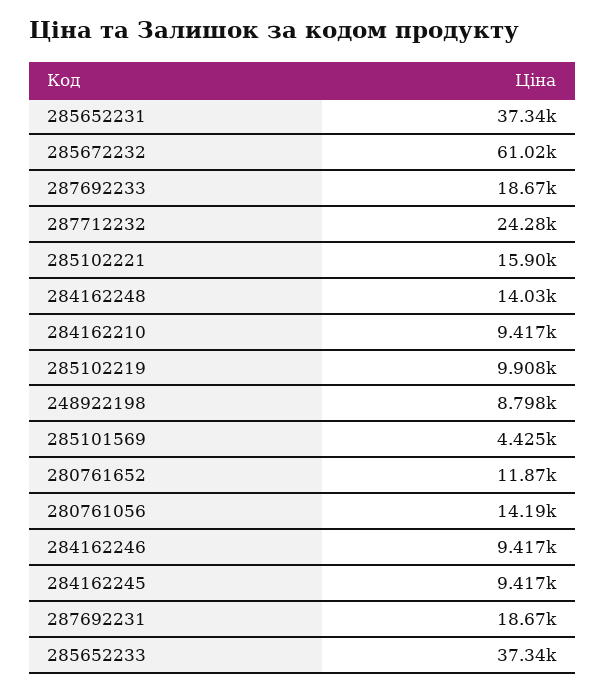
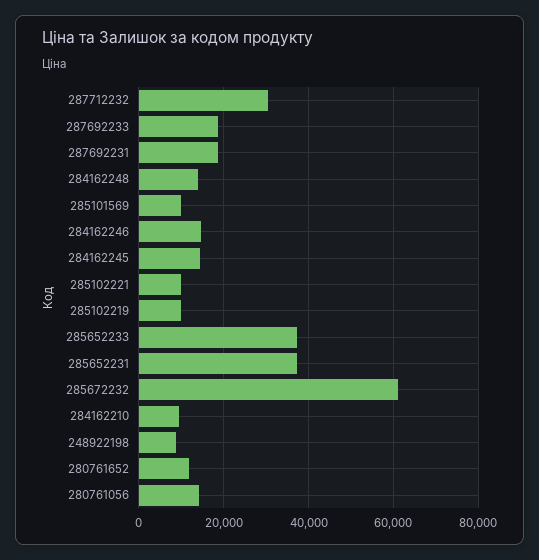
287712232: 24280 -> 30000
285102221: 15900 -> 10000
285101569: 4425 -> 10000
284162246: 9417 -> 14000
284162245: 9417 -> 14000

